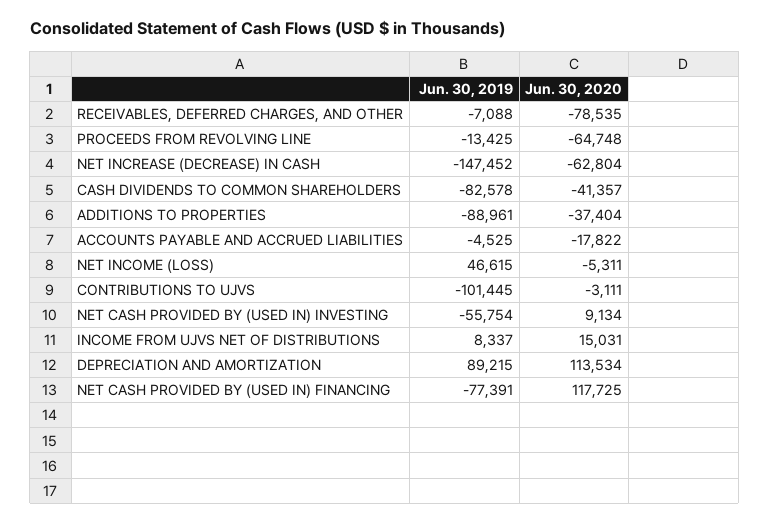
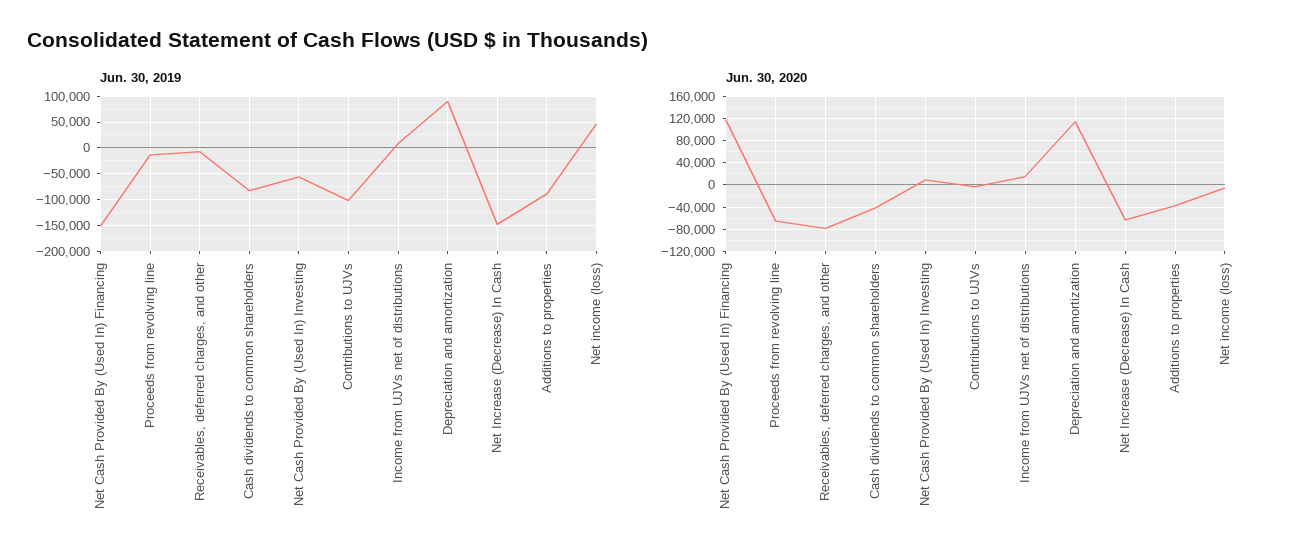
Jun. 30, 2019, ACCOUNTS PAYABLE AND ACCRUED LIABILITIES: -4525 -> none
Jun. 30, 2020, ACCOUNTS PAYABLE AND ACCRUED LIABILITIES: -17822 -> none
Jun. 30, 2019, NET CASH PROVIDED BY (USED IN) FINANCING: -77391 -> -150000

